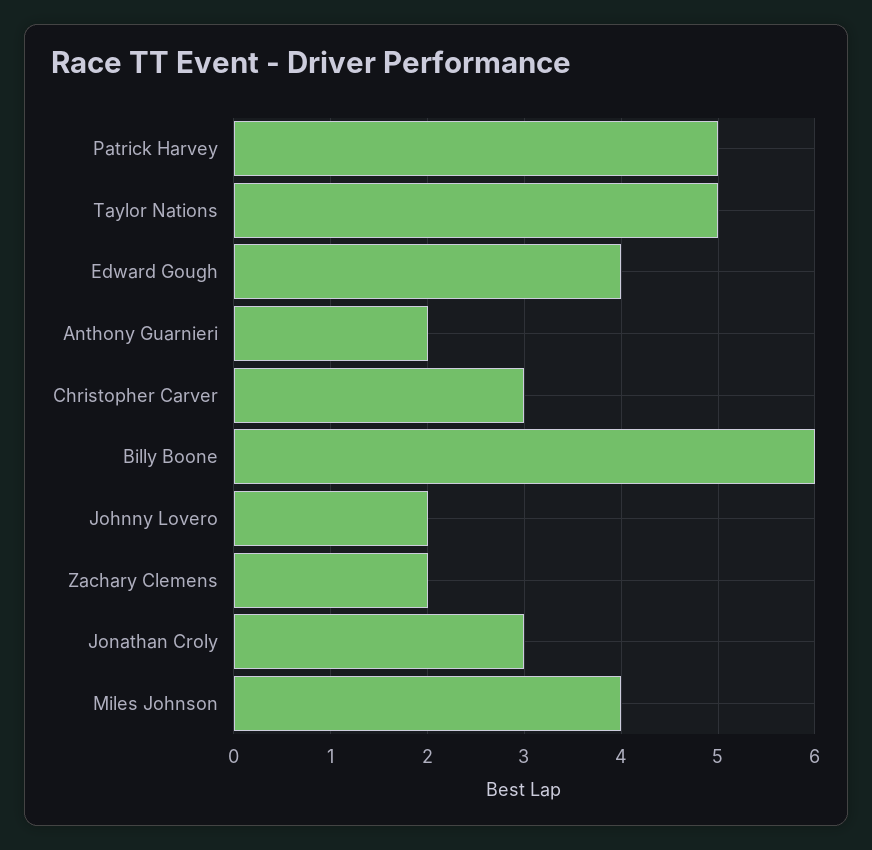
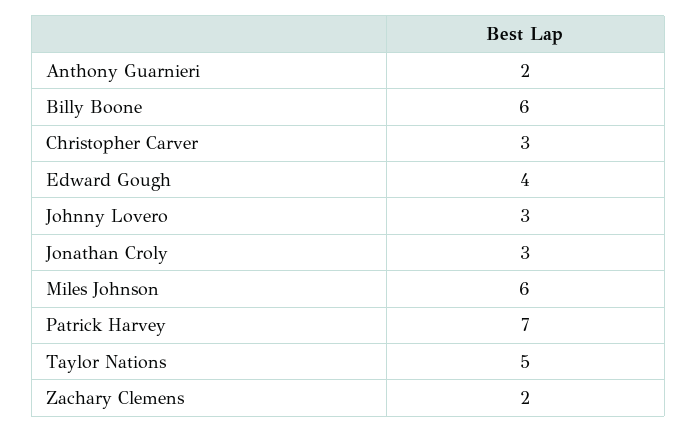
Patrick Harvey: 5 -> 7
Johnny Lovero: 2 -> 3
Miles Johnson: 4 -> 6

